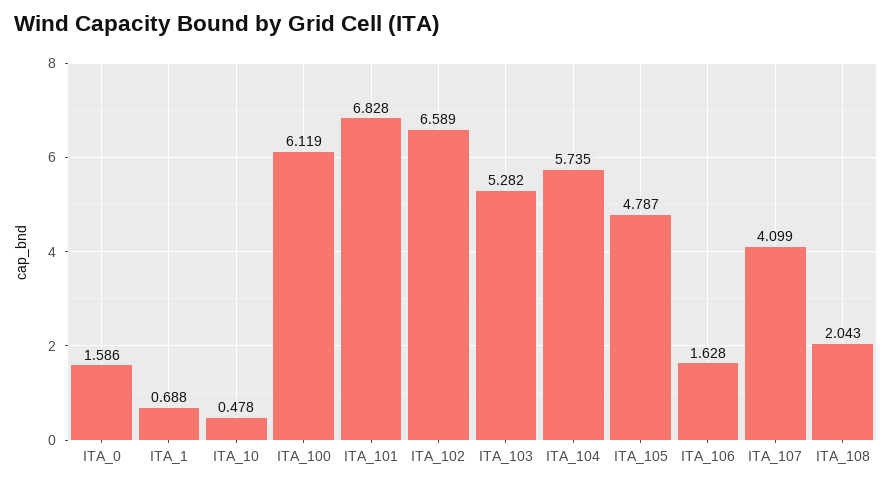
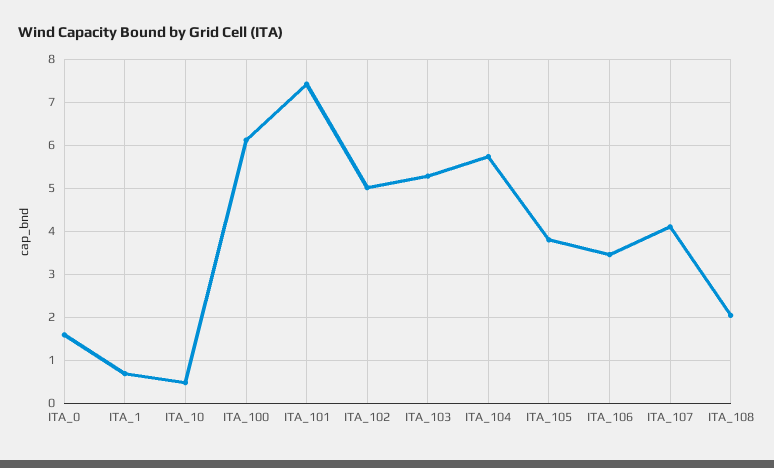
ITA_101: 6.828 -> 7.4
ITA_102: 6.589 -> 5
ITA_105: 4.787 -> 3.8
ITA_106: 1.628 -> 3.4

